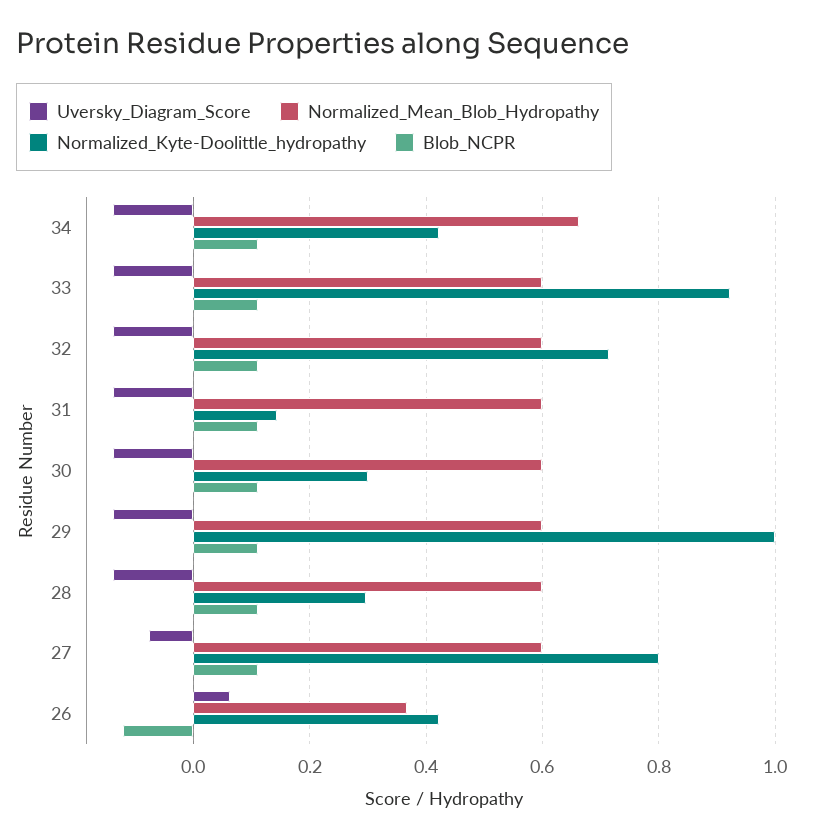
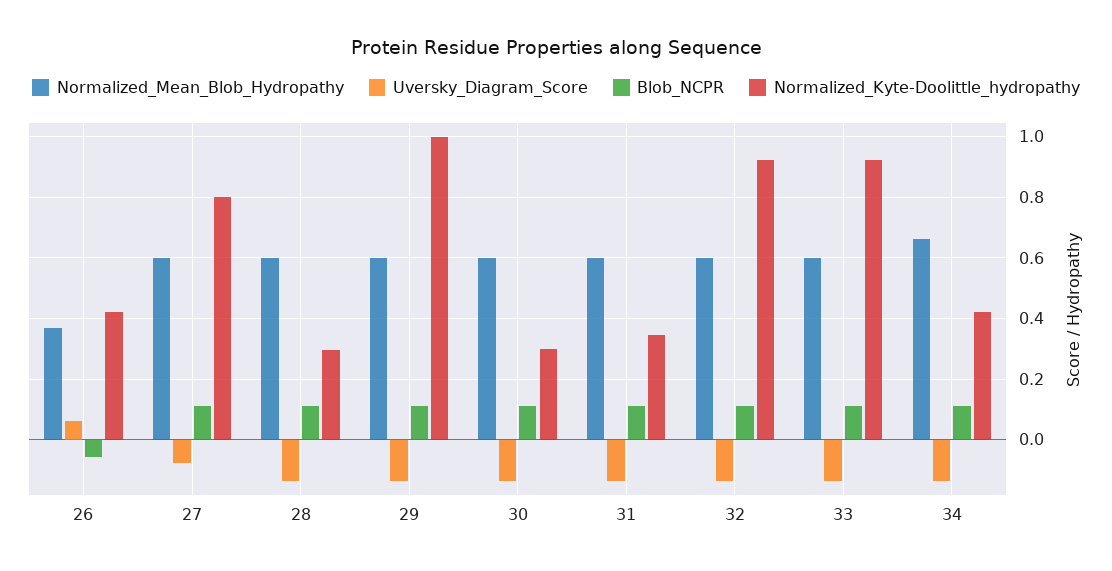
Normalized_Kyte-Doolittle_hydropathy, 32: 0.72 -> 0.92
Normalized_Kyte-Doolittle_hydropathy, 31: 0.14 -> 0.34
Blob_NCPR, 26: -0.12 -> -0.06

